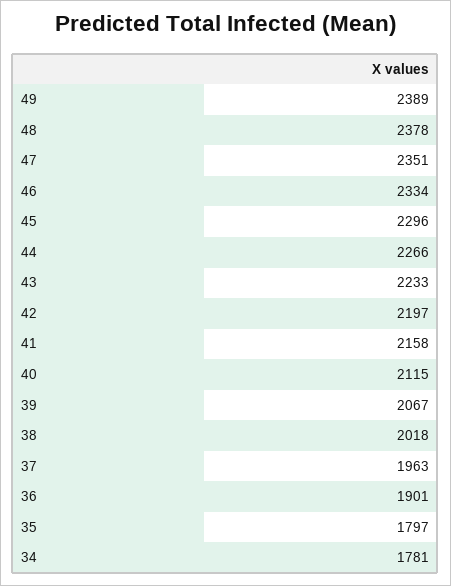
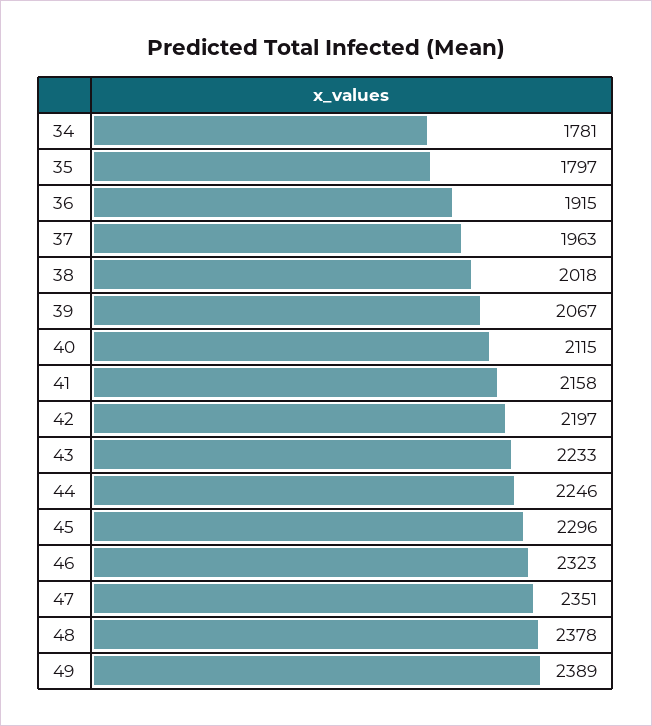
46: 2334 -> 2323
44: 2266 -> 2246
36: 1901 -> 1915

